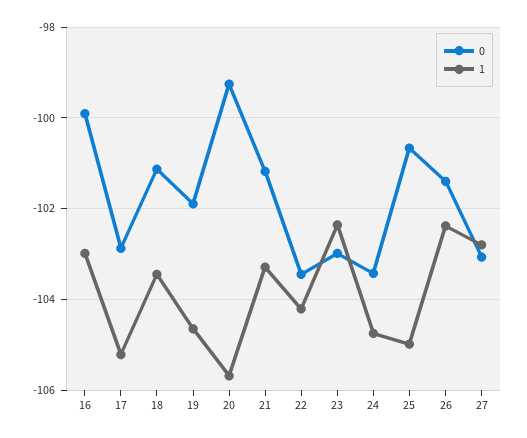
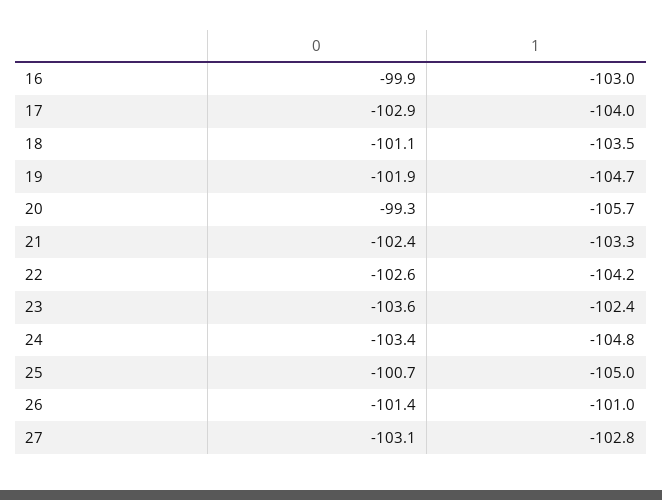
1, 17: -105.2 -> -104
0, 21: -101.2 -> -102.4
0, 22: -103.4 -> -102.6
0, 23: -103 -> -103.6
1, 26: -102.4 -> -101

